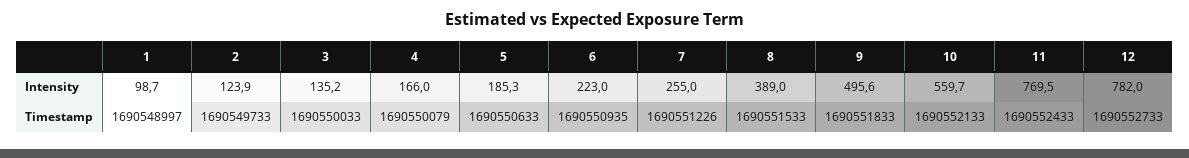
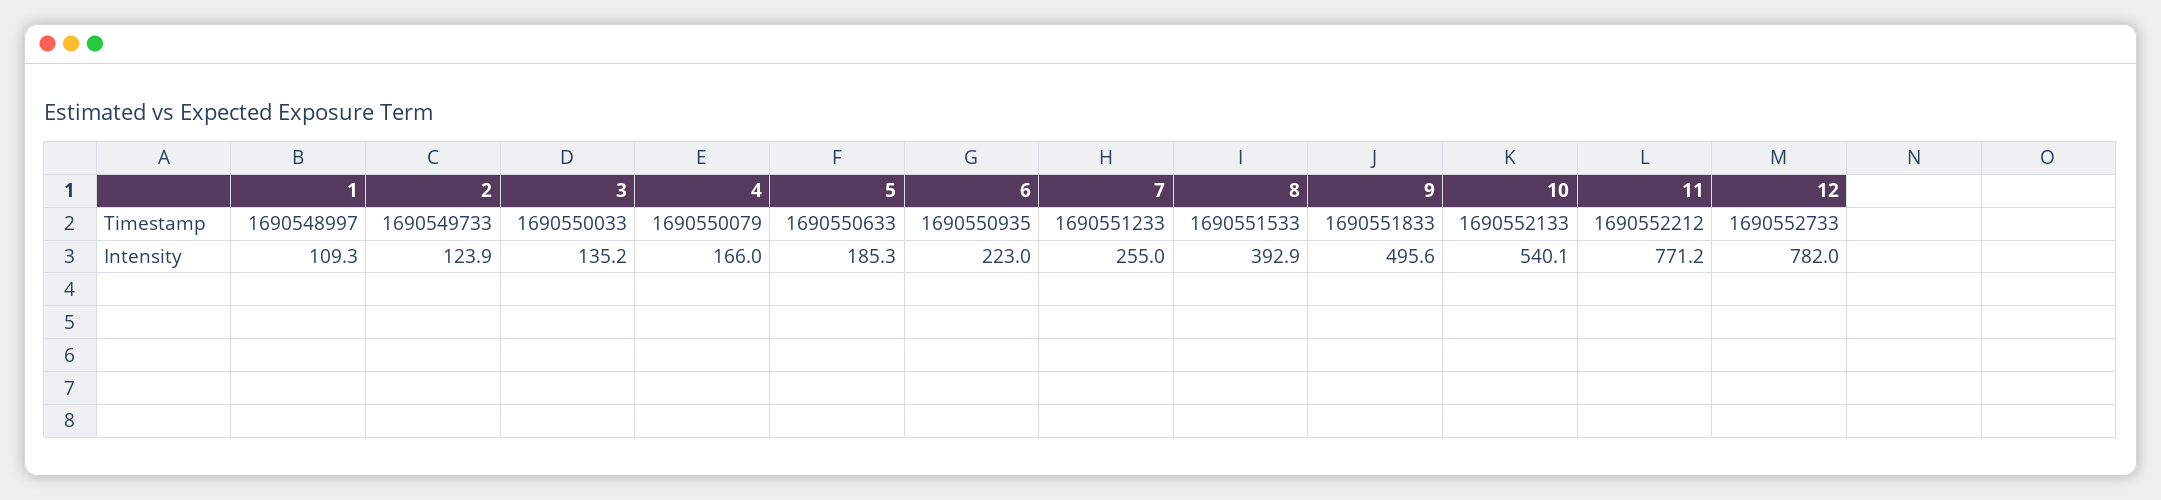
1, Intensity: 98.7 -> 109.3
8, Intensity: 389 -> 392.9
10, Intensity: 559.7 -> 540.1
11, Intensity: 769.5 -> 771.2
7, Timestamp: 1690551226 -> 1690551233
11, Timestamp: 1690552433 -> 1690552212

